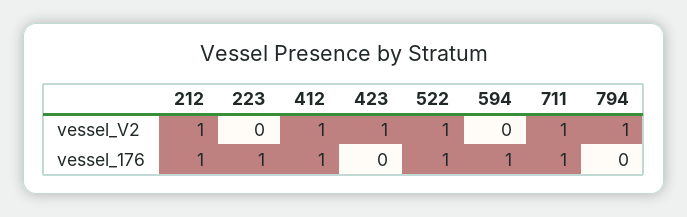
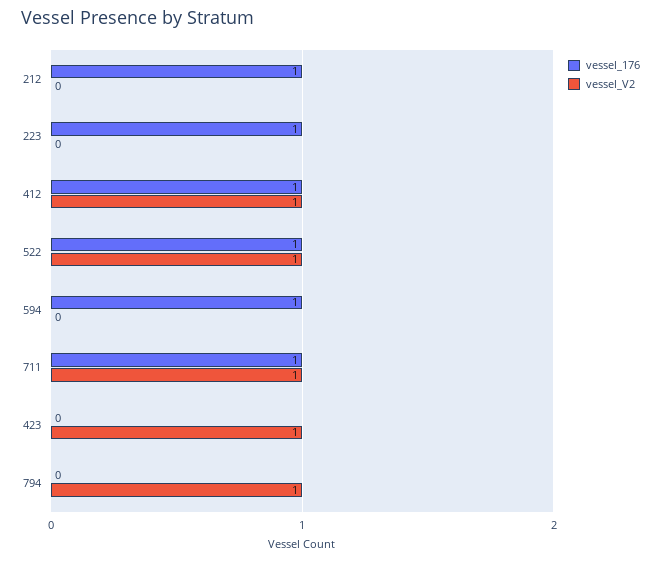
vessel_V2, 212: 1 -> 0

